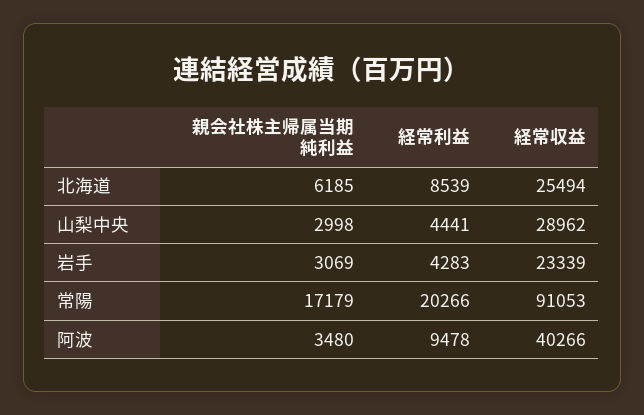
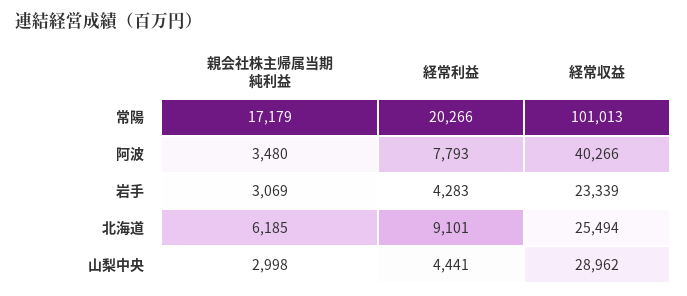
経常利益, 北海道: 8539 -> 9101
経常収益, 常陽: 91053 -> 101013
経常利益, 阿波: 9478 -> 7793

